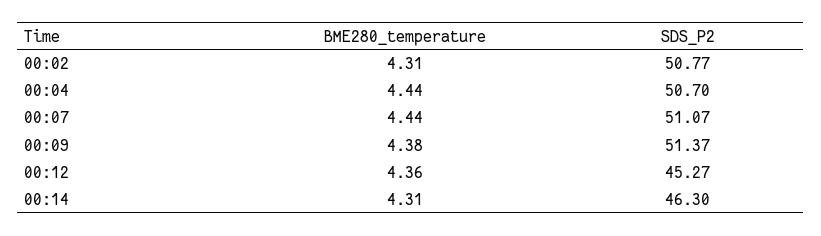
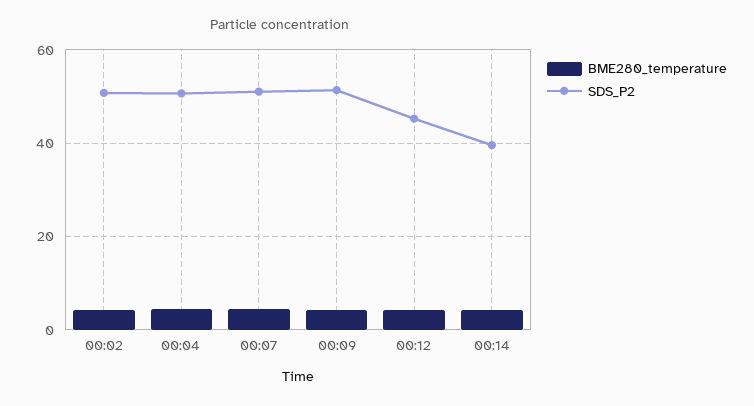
SDS_P2, 00:14: 46.3 -> 40

